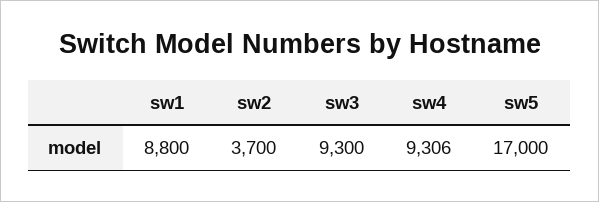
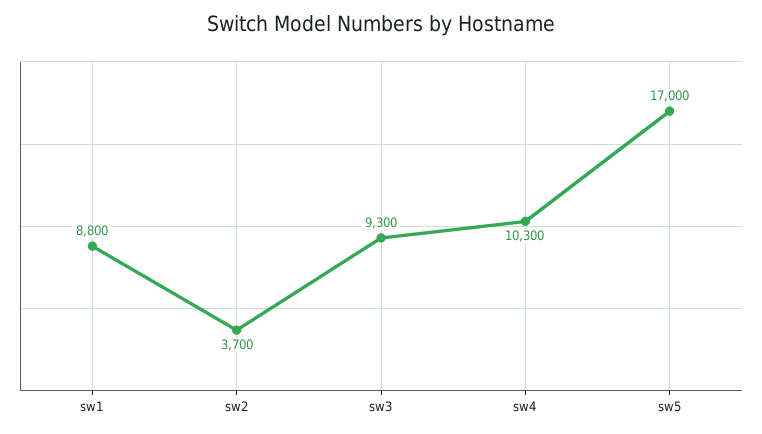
sw4: 9306 -> 10300

